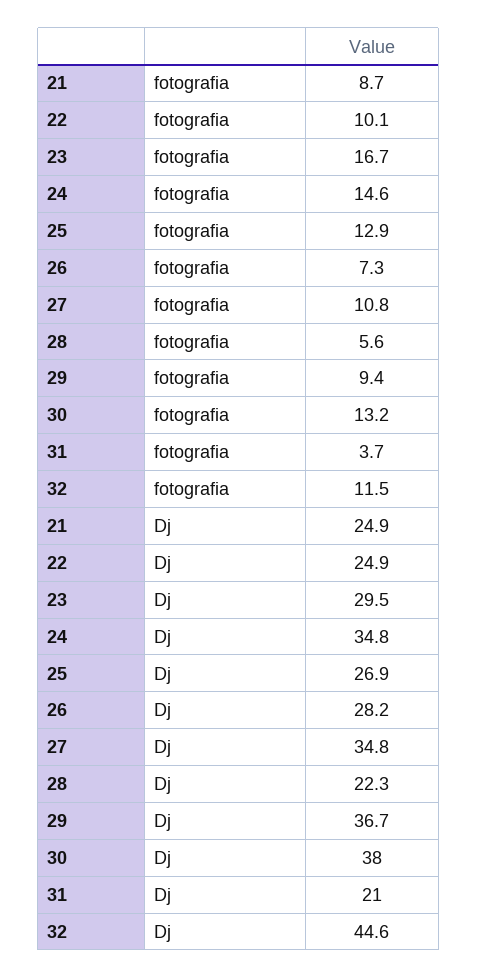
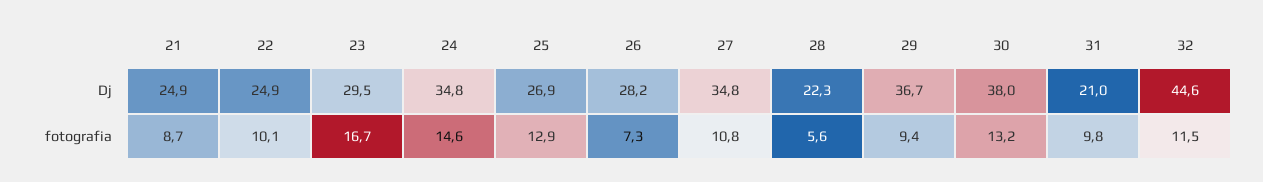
31, fotografia: 3.7 -> 9.8

